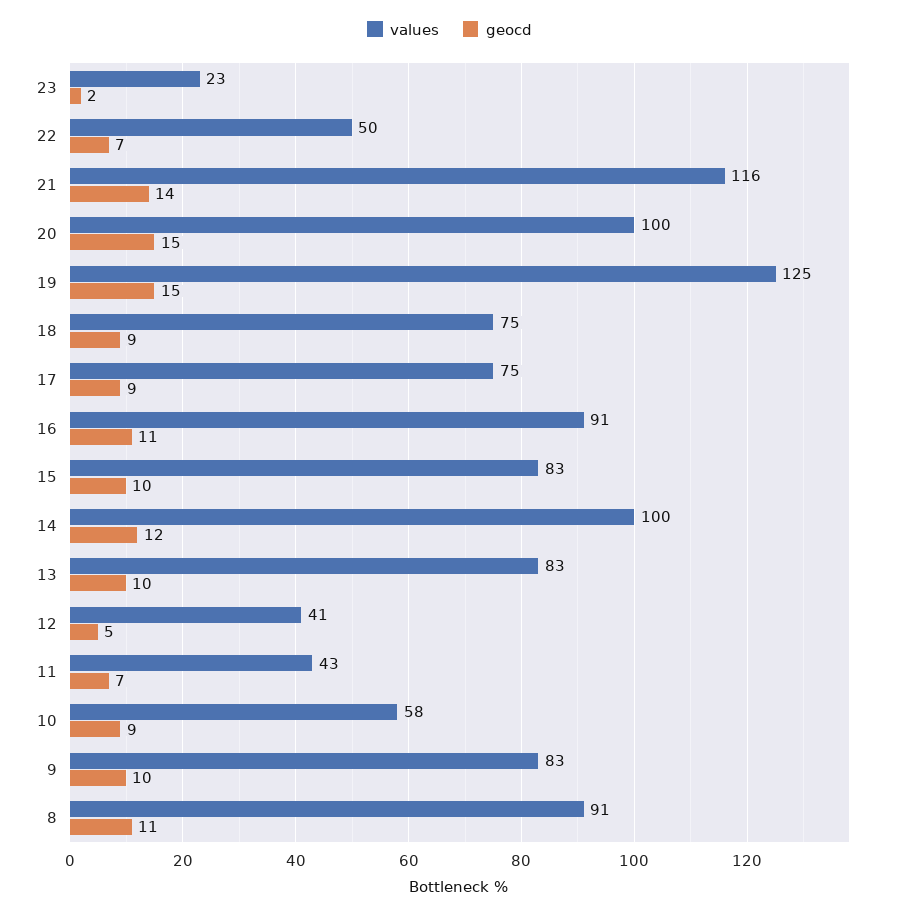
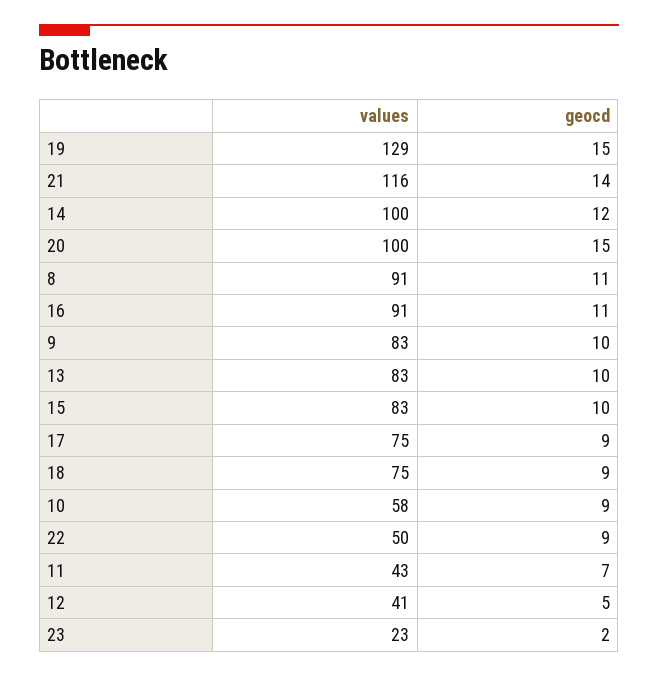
geocd, 22: 7 -> 9
values, 19: 125 -> 129

